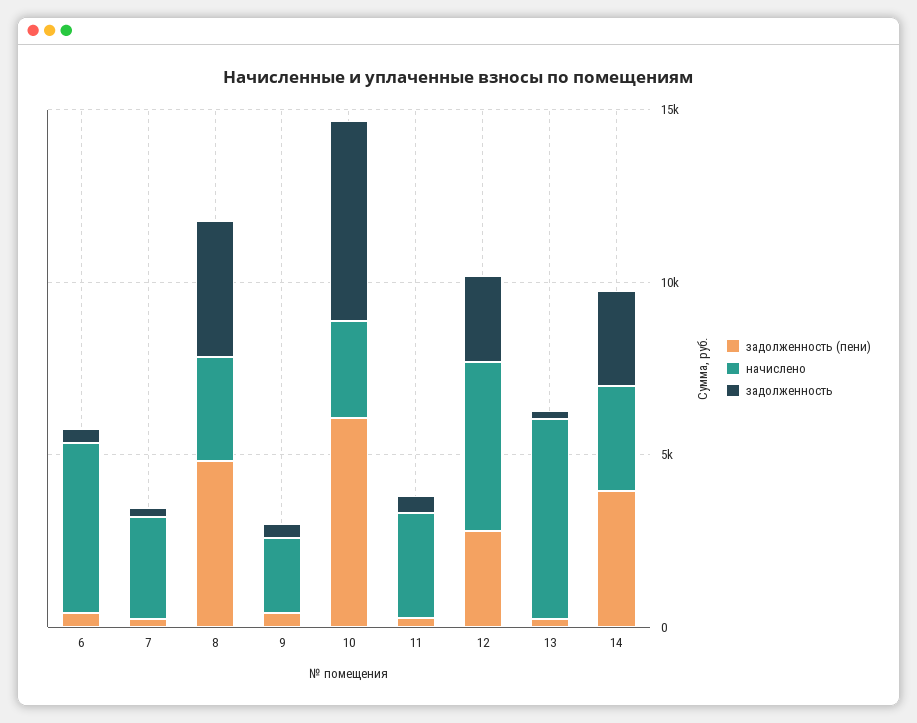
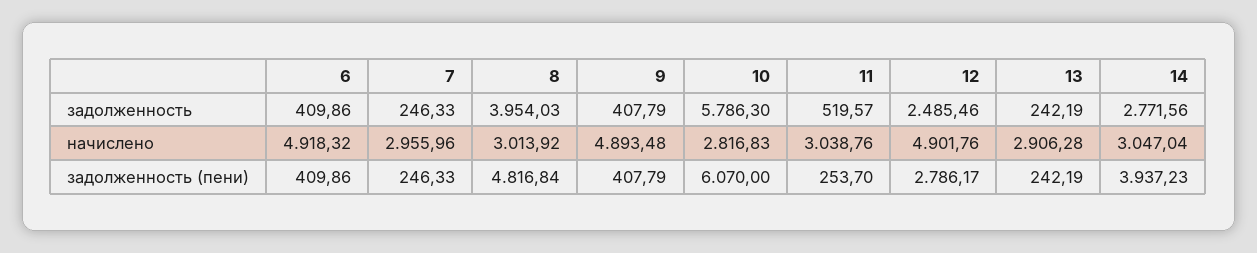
начислено, 9: 2000 -> 4893.48
начислено, 13: 6000 -> 2906.28

